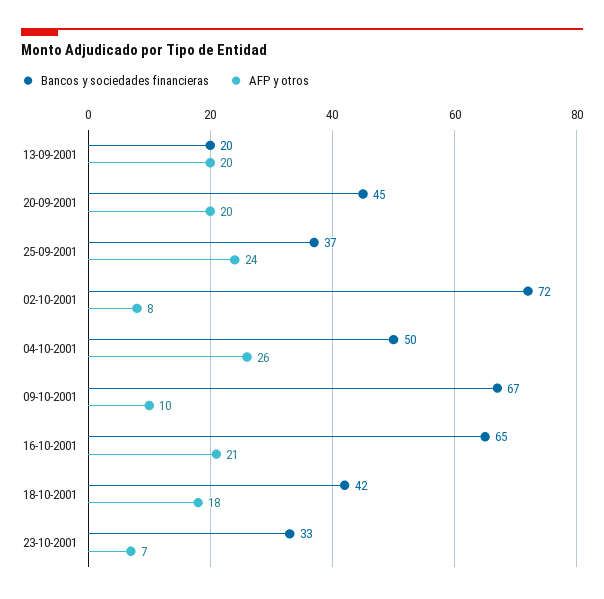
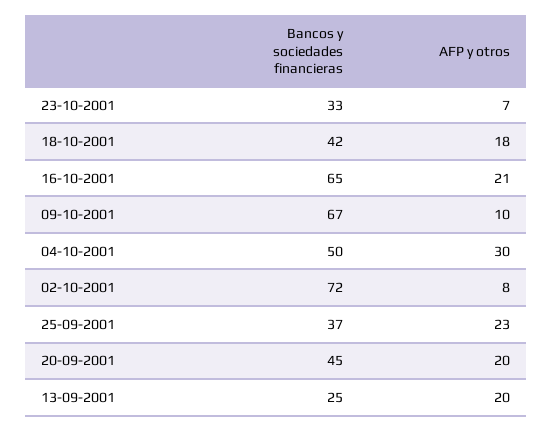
Bancos y sociedades financieras, 13-09-2001: 20 -> 25
AFP y otros, 25-09-2001: 24 -> 23
AFP y otros, 04-10-2001: 26 -> 30

